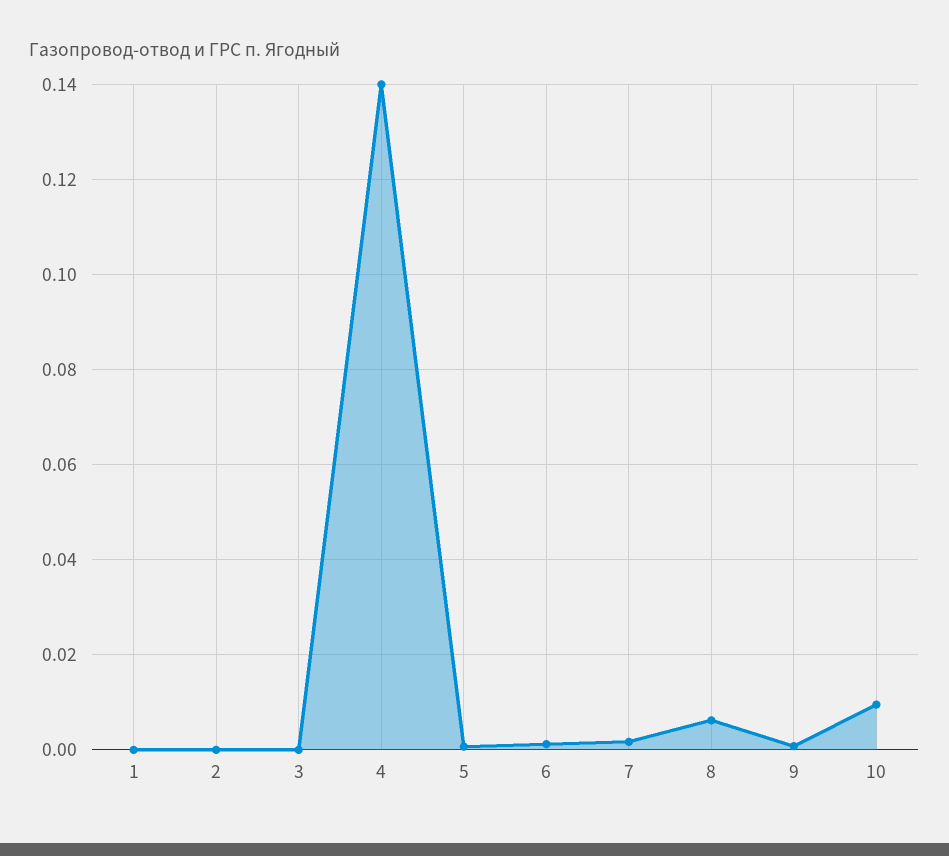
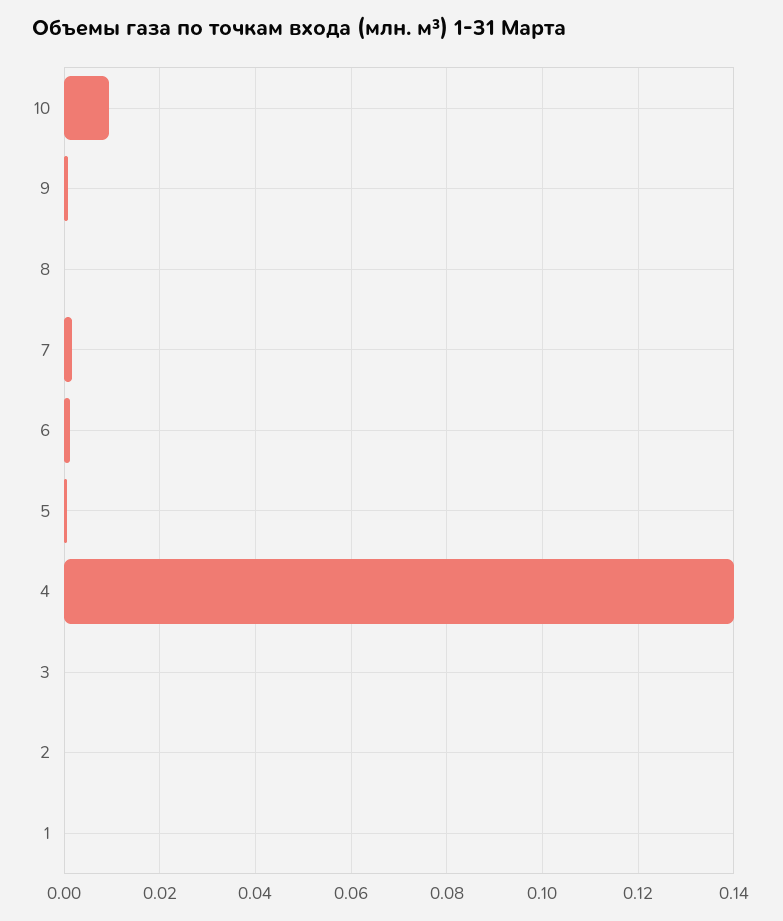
8: 0.006 -> 0

